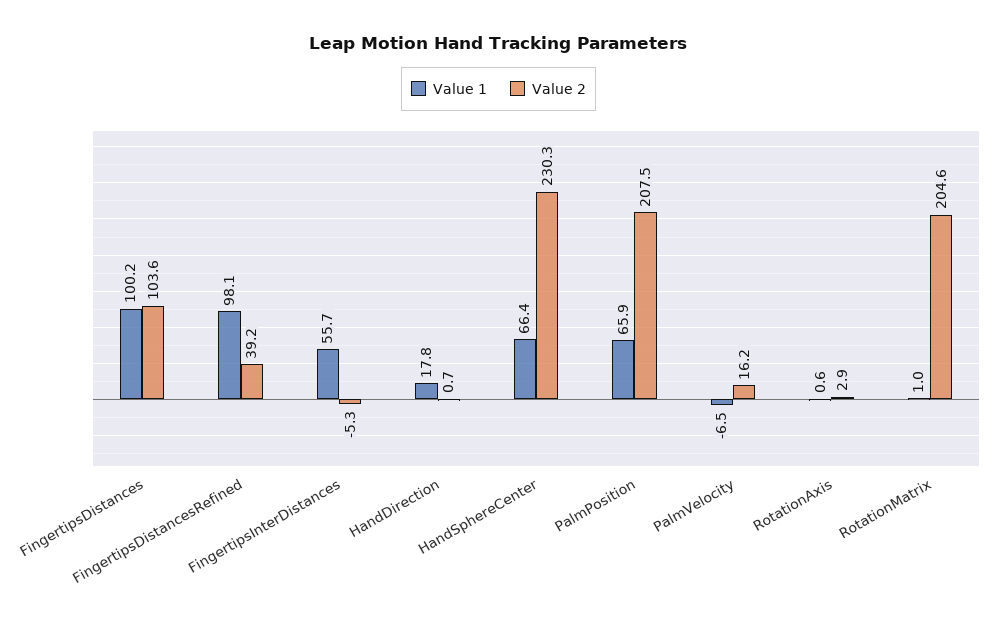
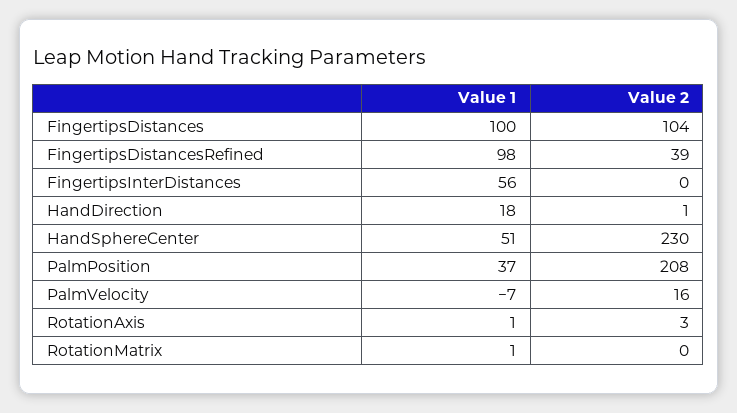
Value 2, FingertipsInterDistances: -5.3 -> 0
Value 1, HandSphereCenter: 66.4 -> 51
Value 1, PalmPosition: 65.9 -> 37
Value 2, RotationMatrix: 204.6 -> 0

